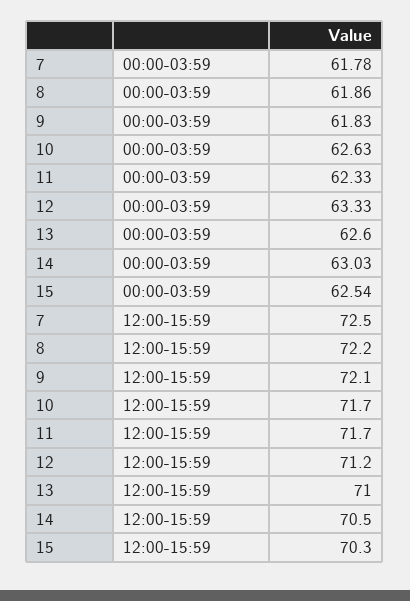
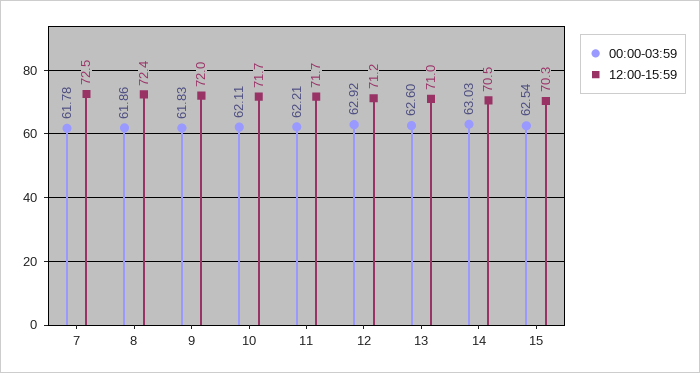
00:00-03:59, 10: 62.63 -> 62.11
00:00-03:59, 11: 62.33 -> 62.21
00:00-03:59, 12: 63.33 -> 62.92
12:00-15:59, 8: 72.2 -> 72.4
12:00-15:59, 9: 72.1 -> 72

